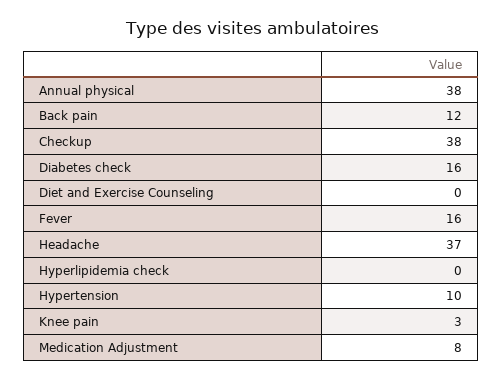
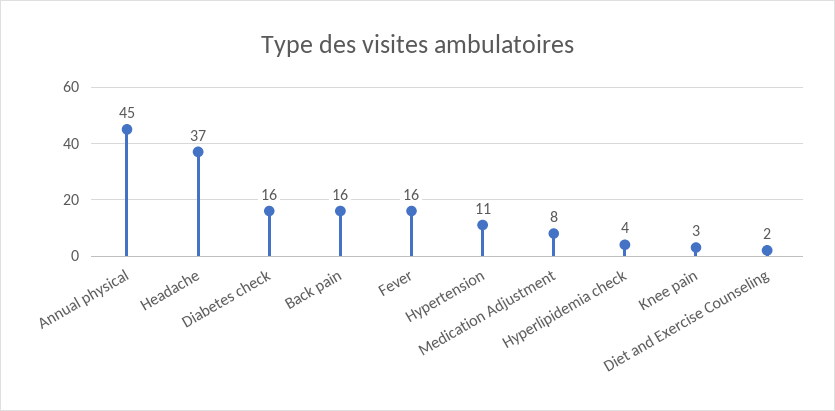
Annual physical: 38 -> 45
Back pain: 12 -> 16
Checkup: 38 -> none
Diet and Exercise Counseling: 0 -> 2
Hyperlipidemia check: 0 -> 4
Hypertension: 10 -> 11

